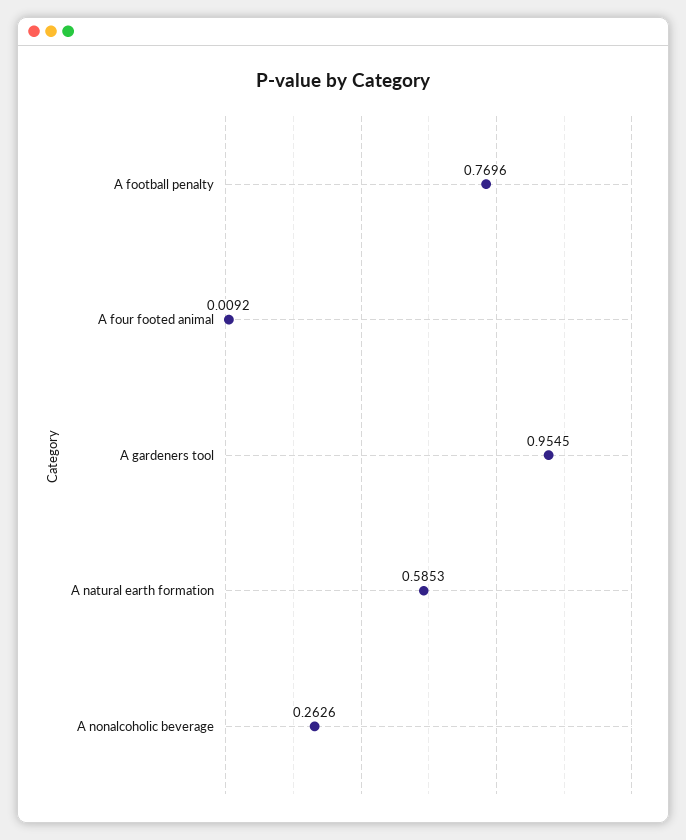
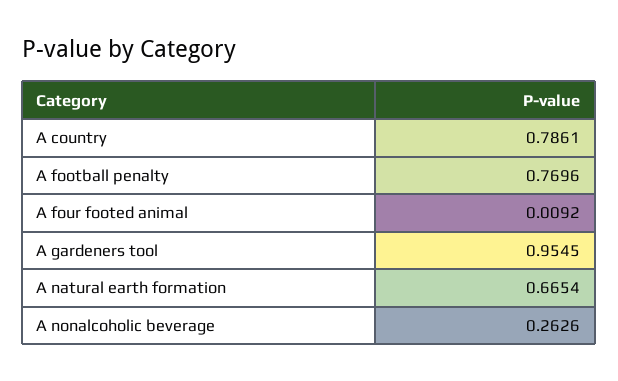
A natural earth formation: 0.5853 -> 0.6654
A country: none -> 0.7861

